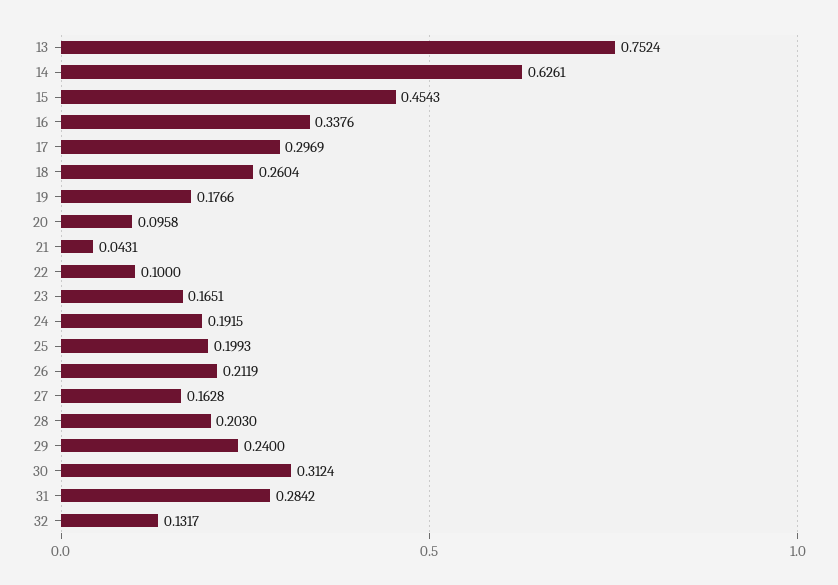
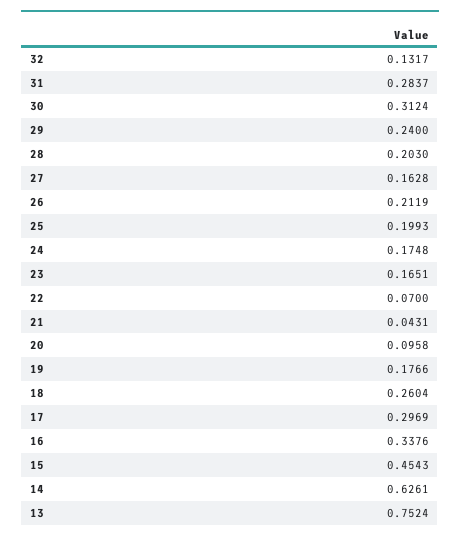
22: 0.1 -> 0.07
24: 0.1915 -> 0.1748
31: 0.2842 -> 0.2837

